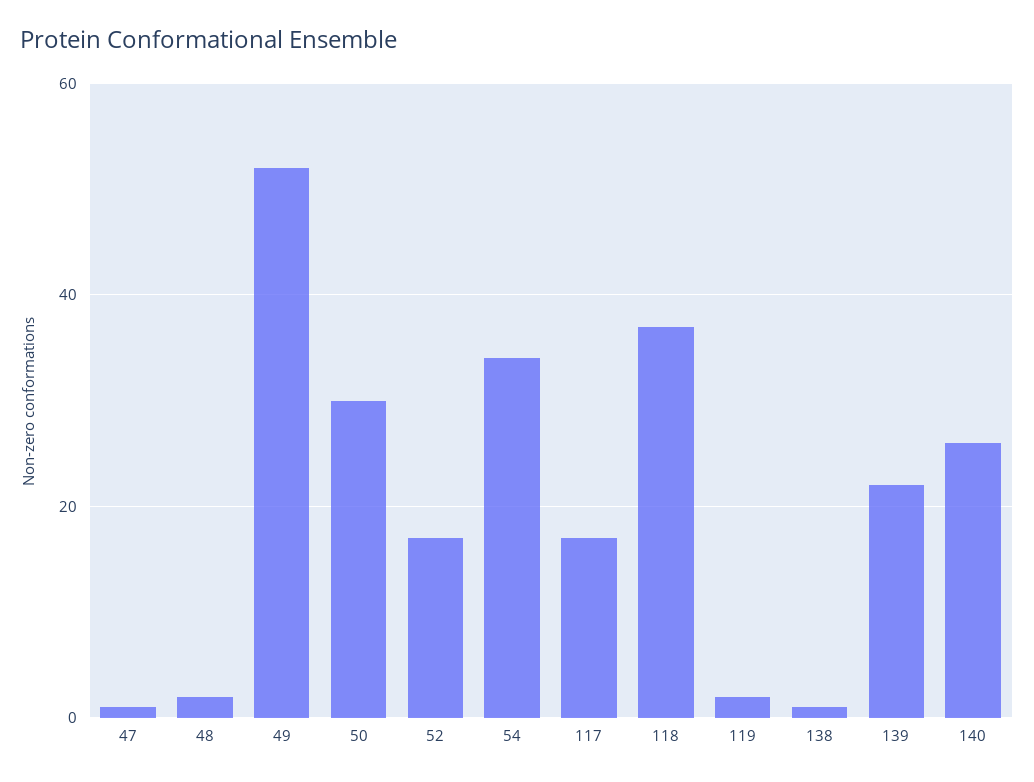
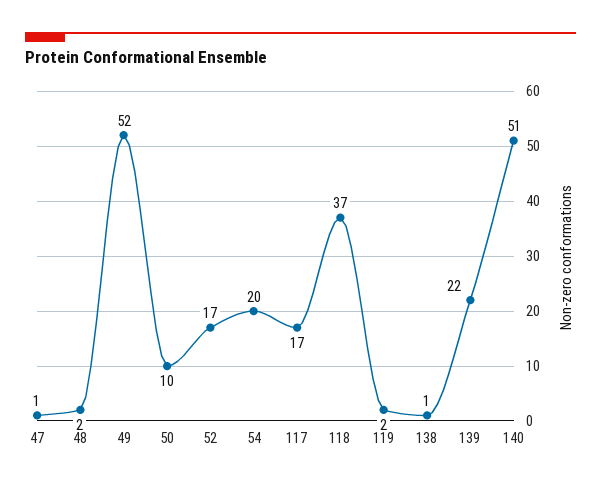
50: 30 -> 10
54: 35 -> 20
140: 25 -> 51

